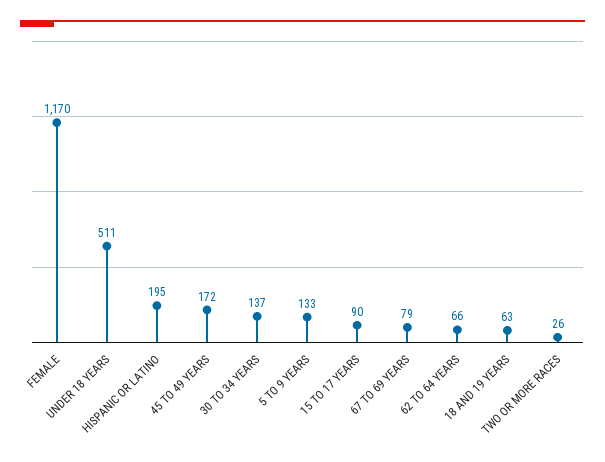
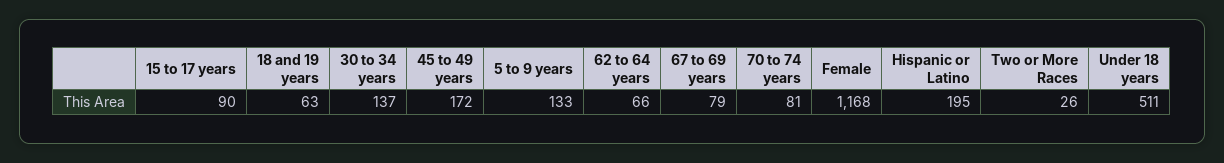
FEMALE: 1170 -> 1168
70 to 74 years: none -> 81

